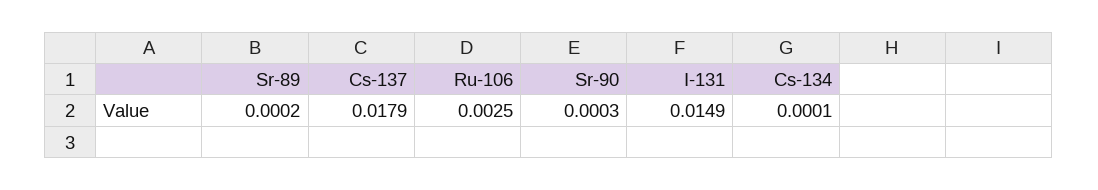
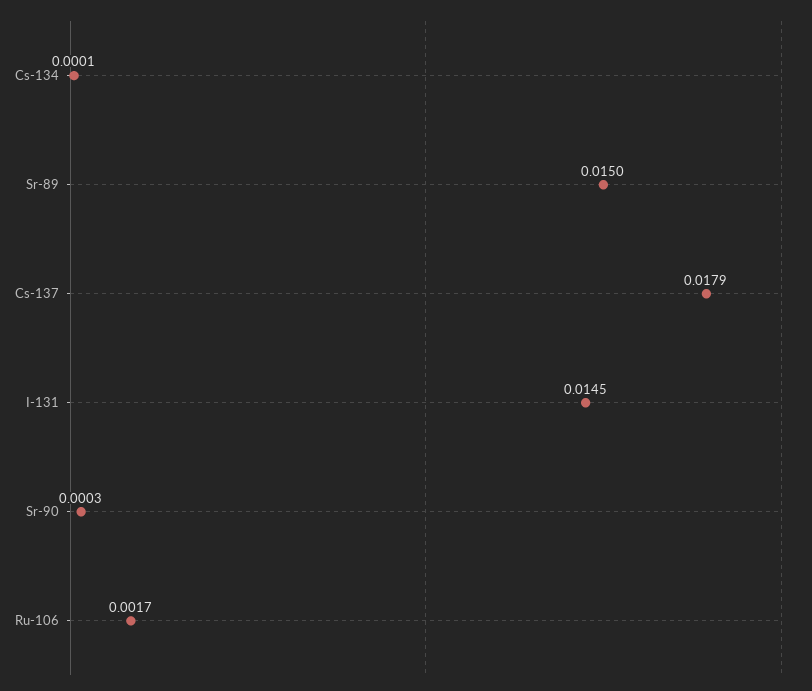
Sr-89: 0.0002 -> 0.015
Ru-106: 0.0025 -> 0.0017
I-131: 0.0149 -> 0.0145

